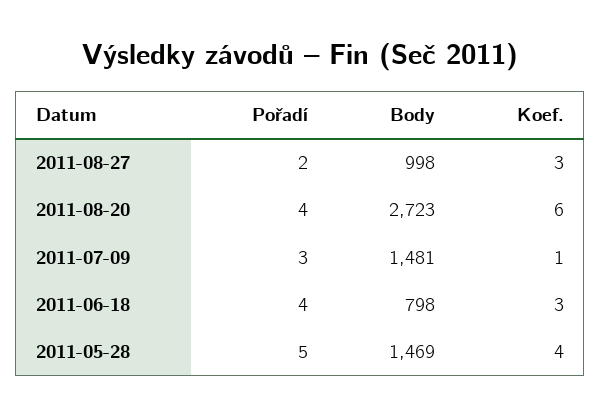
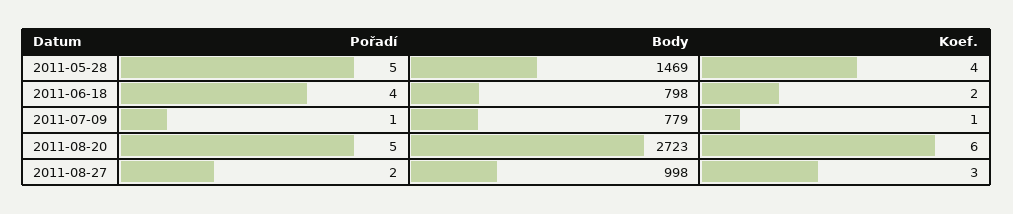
Pořadí, 2011-08-20: 4 -> 5
Pořadí, 2011-07-09: 3 -> 1
Body, 2011-07-09: 1481 -> 779
Koef., 2011-06-18: 3 -> 2

